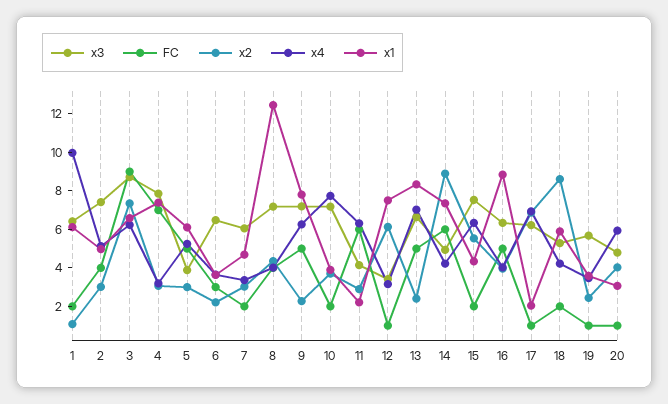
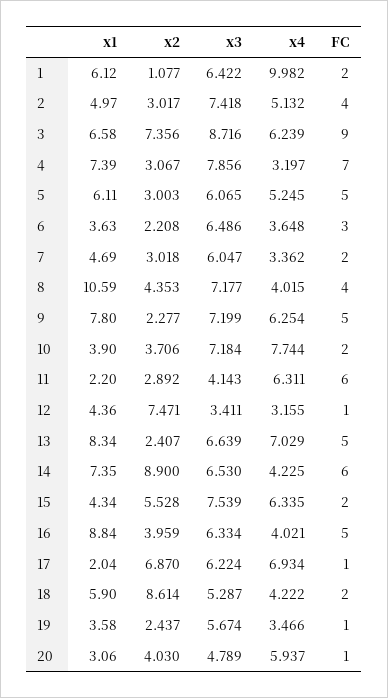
x3, 5: 4 -> 6.065
x1, 8: 12.5 -> 10.59
x2, 12: 6 -> 7.471
x1, 12: 7.5 -> 4.36
x3, 14: 5 -> 6.53

